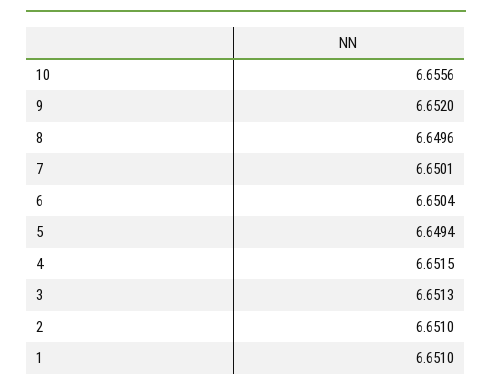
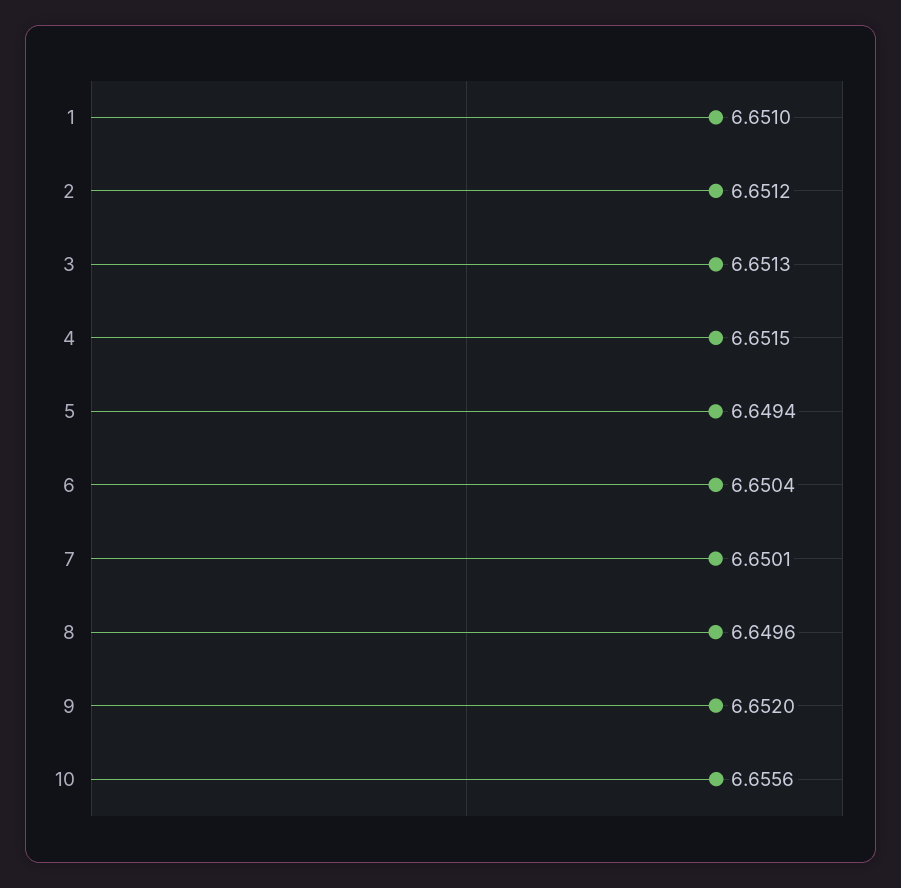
2: 6.651 -> 6.6512

